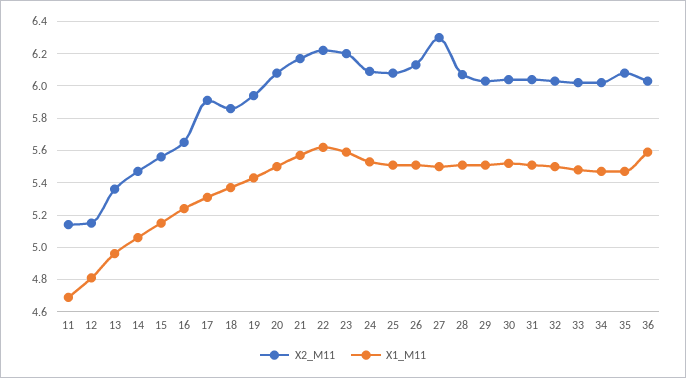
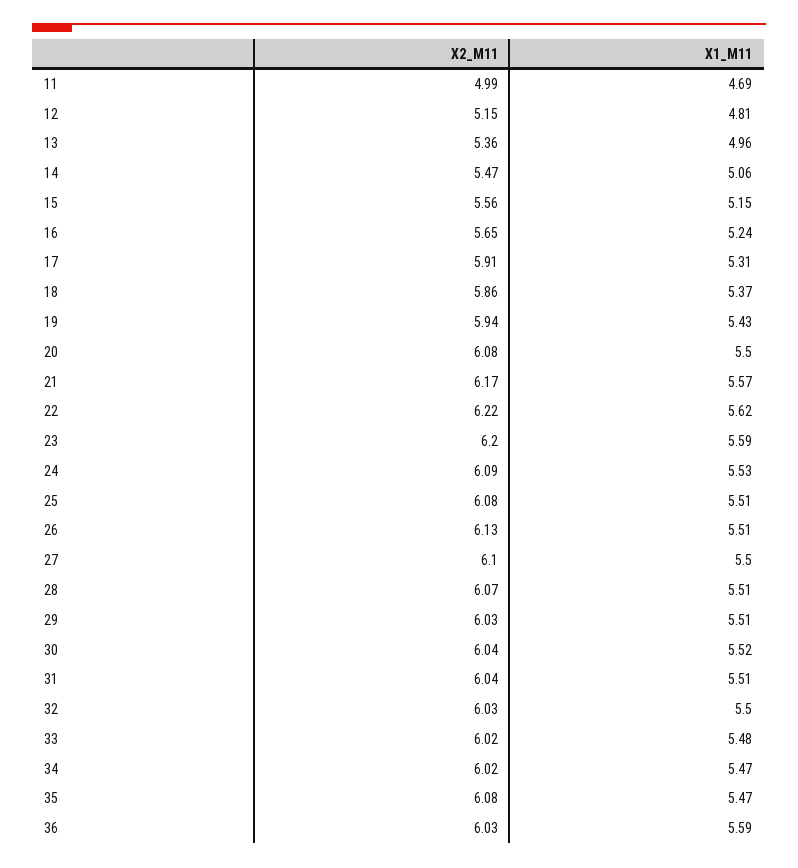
X2_M11, 11: 5.15 -> 4.99
X2_M11, 27: 6.3 -> 6.1

